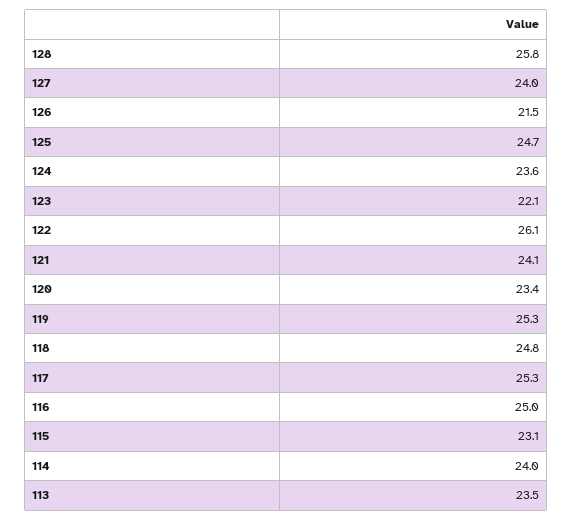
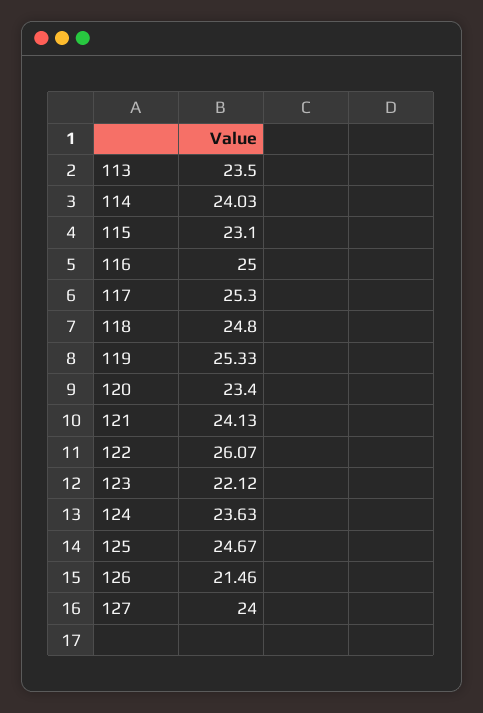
128: 25.8 -> none

